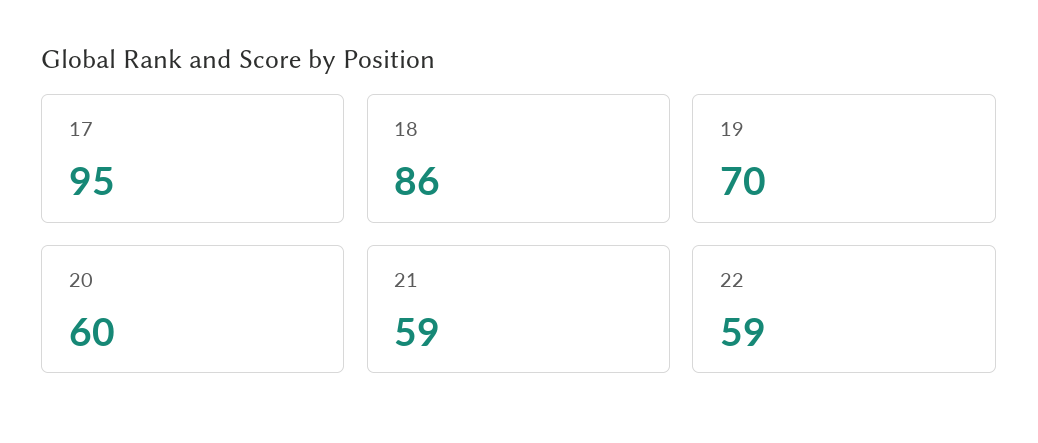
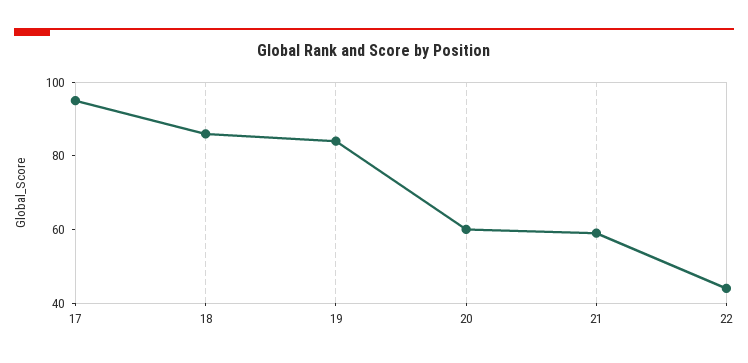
19: 70 -> 85
22: 59 -> 45

